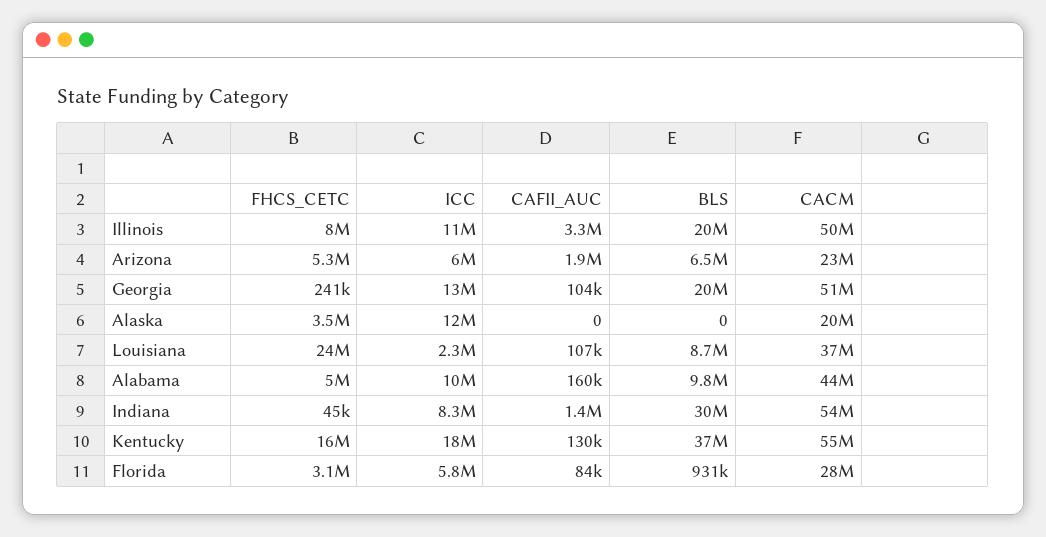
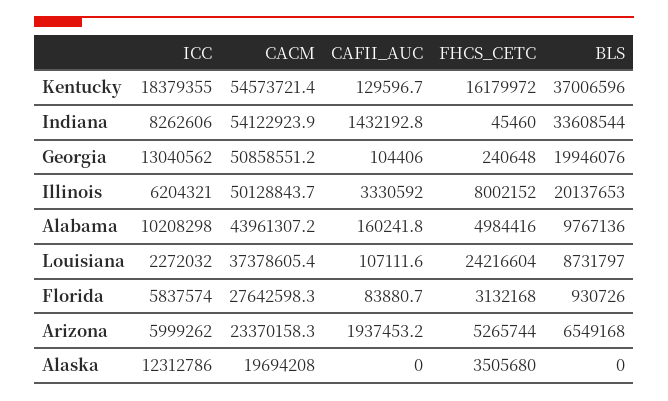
ICC, Illinois: 11000000 -> 6204321
BLS, Indiana: 30000000 -> 33608544

